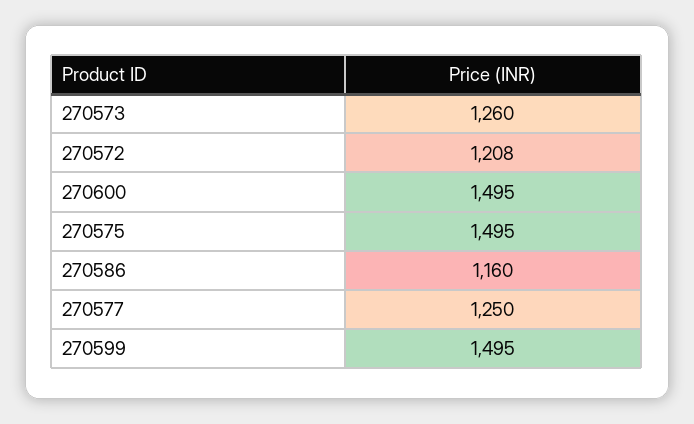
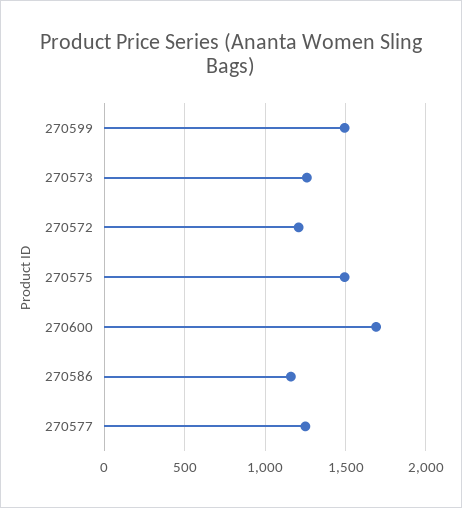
270600: 1495 -> 1700

